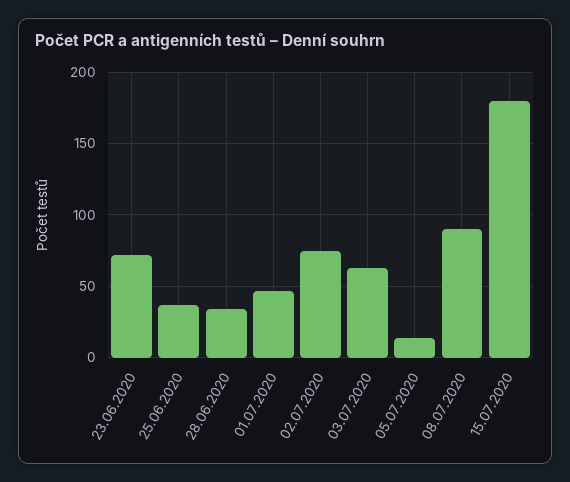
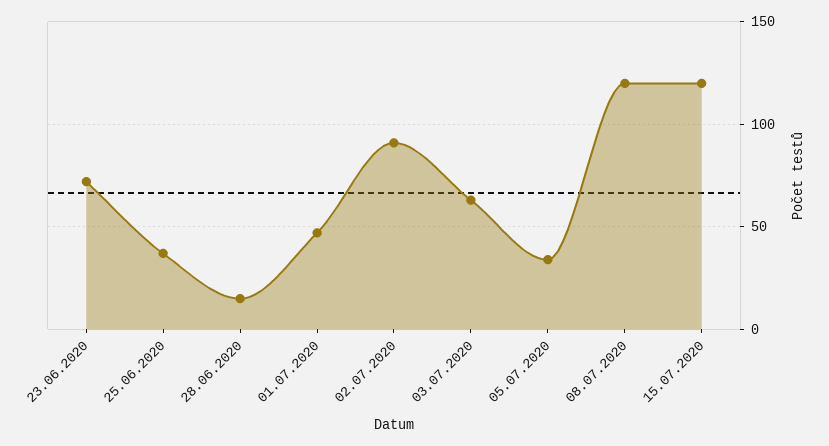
28.06.2020: 35 -> 15
02.07.2020: 75 -> 90
05.07.2020: 15 -> 35
08.07.2020: 90 -> 120
15.07.2020: 180 -> 120

